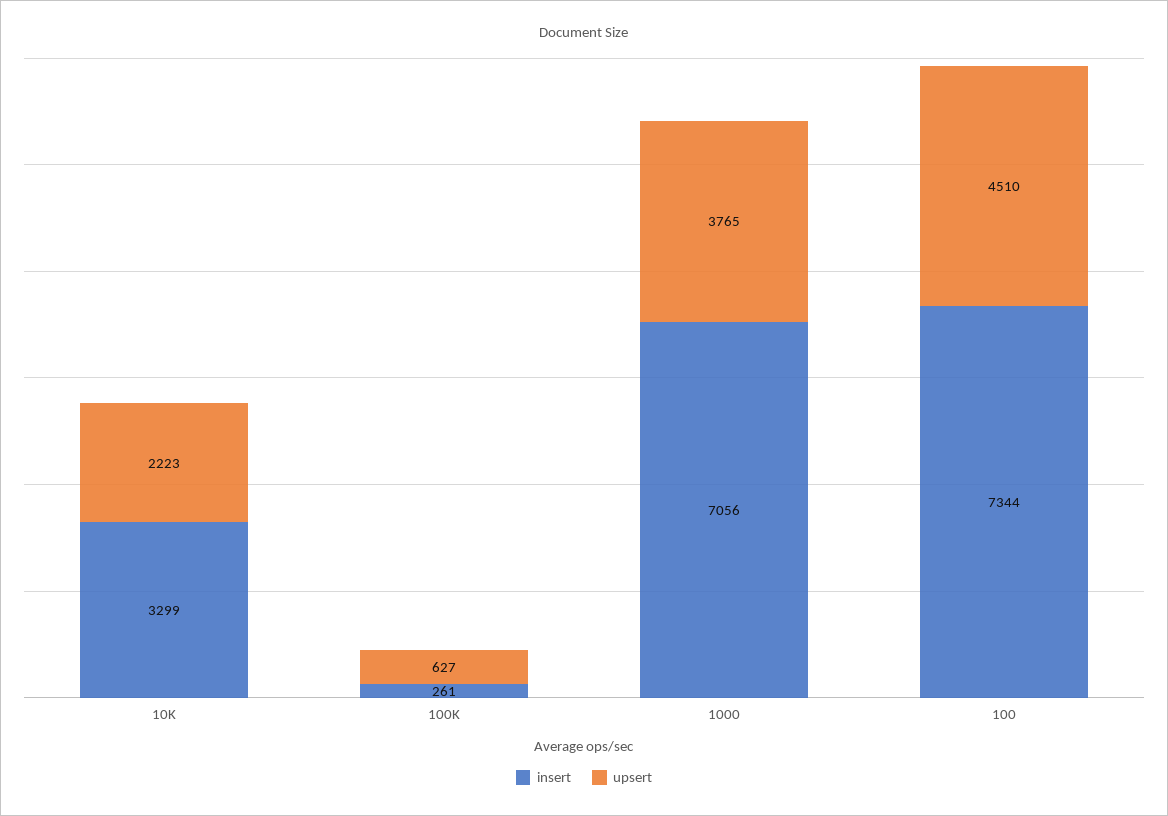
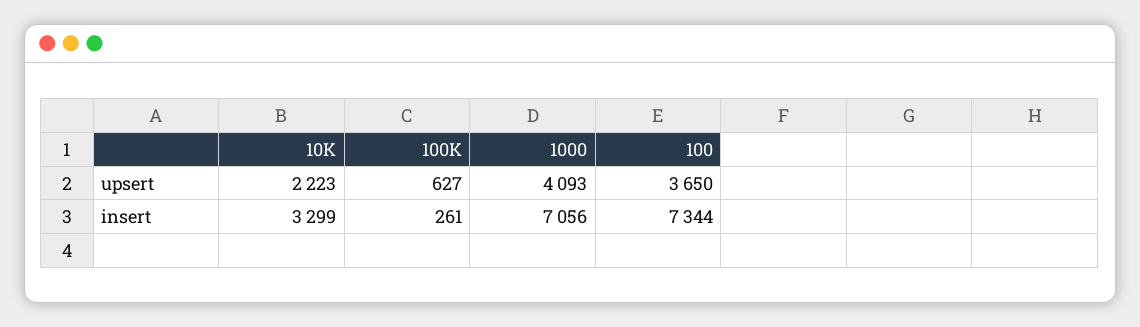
upsert, 1000: 3765 -> 4093
upsert, 100: 4510 -> 3650

